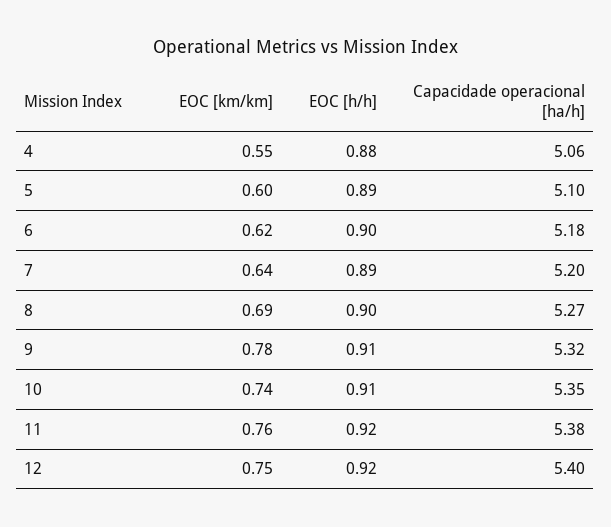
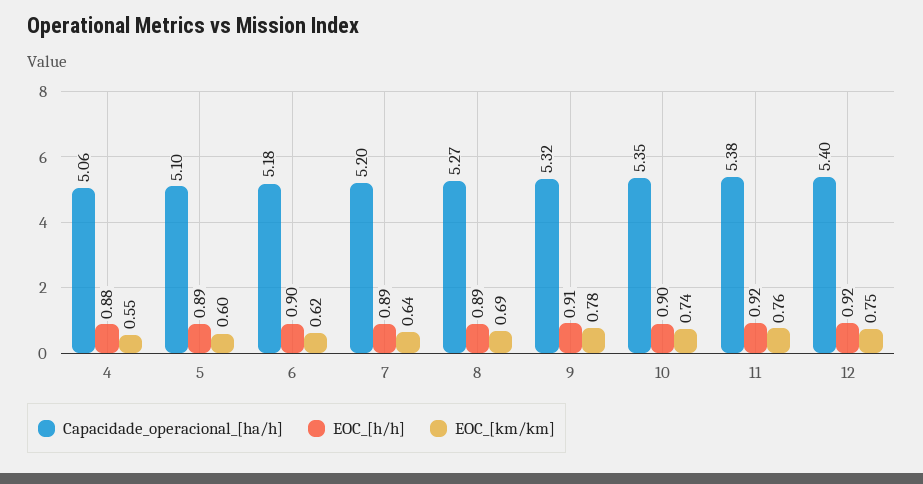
EOC [h/h], 8: 0.9 -> 0.89
EOC [h/h], 10: 0.91 -> 0.9

